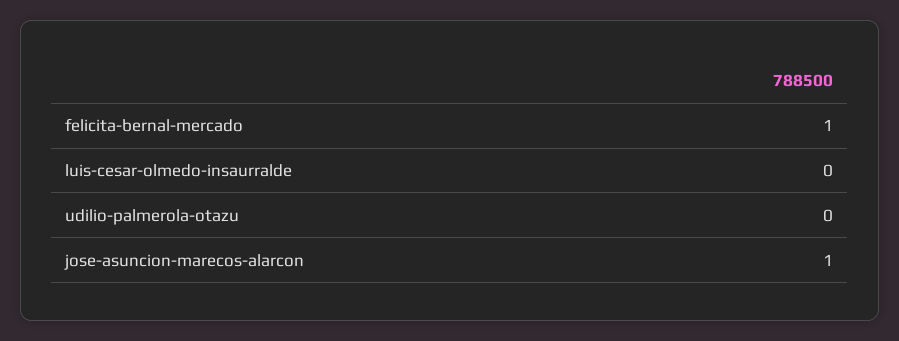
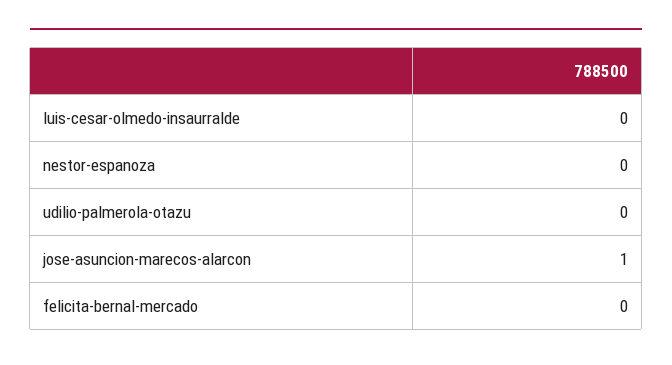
felicita-bernal-mercado: 1 -> 0
nestor-espanoza: none -> 0

